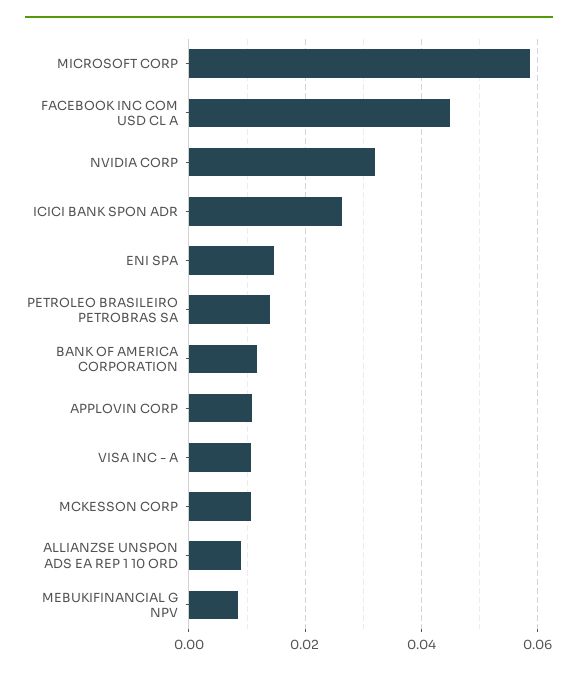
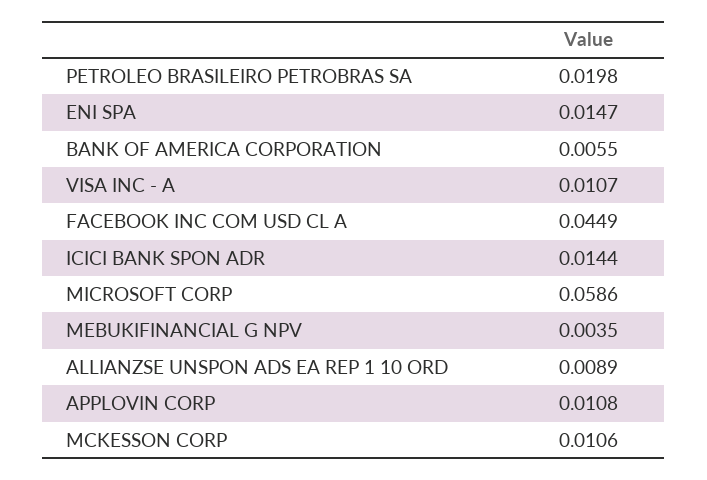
NVIDIA CORP: 0.032 -> none
ICICI BANK SPON ADR: 0.026 -> 0.0144
PETROLEO BRASILEIRO PETROBRAS SA: 0.014 -> 0.0198
BANK OF AMERICA CORPORATION: 0.012 -> 0.0055
MEBUKIFINANCIAL G NPV: 0.008 -> 0.0035

